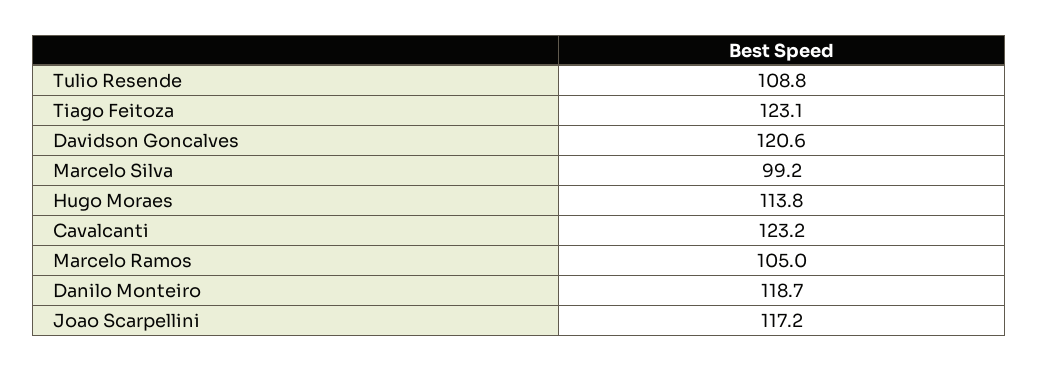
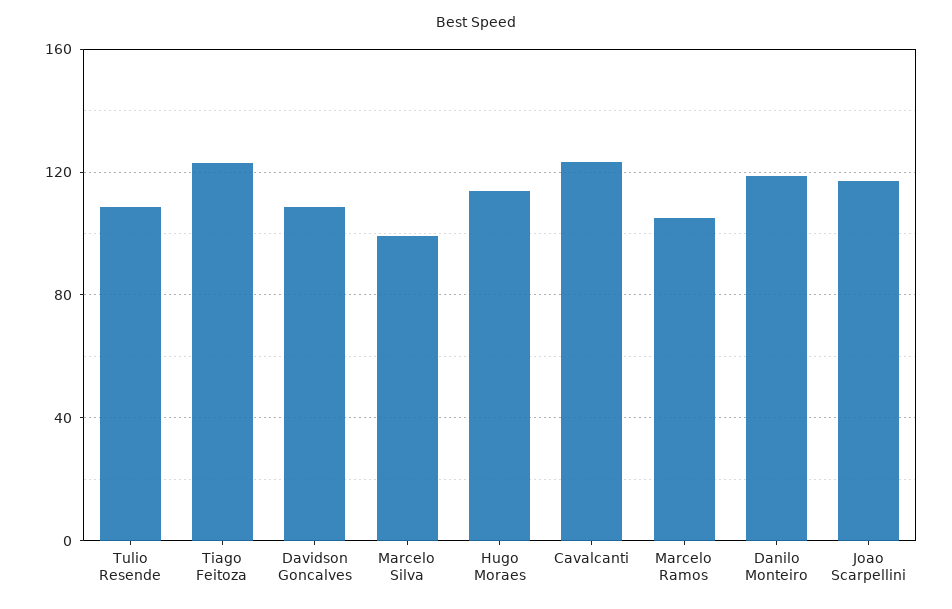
Davidson Goncalves: 120.6 -> 110

